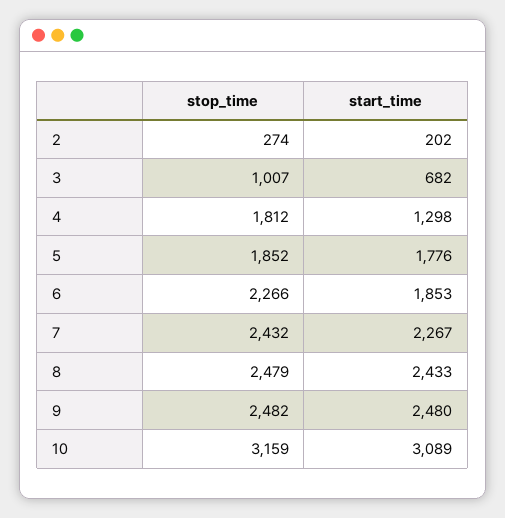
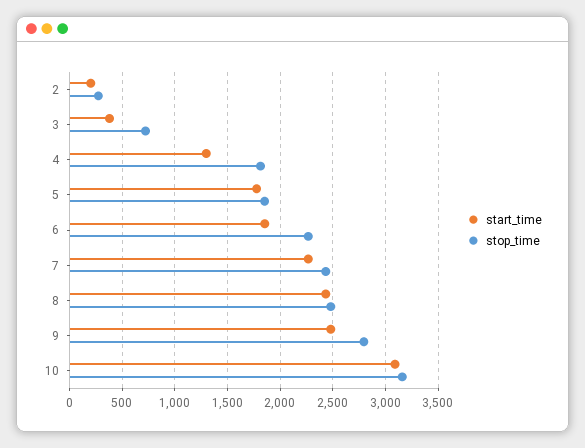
stop_time, 3: 1007 -> 700
start_time, 3: 682 -> 400
stop_time, 9: 2482 -> 2800

